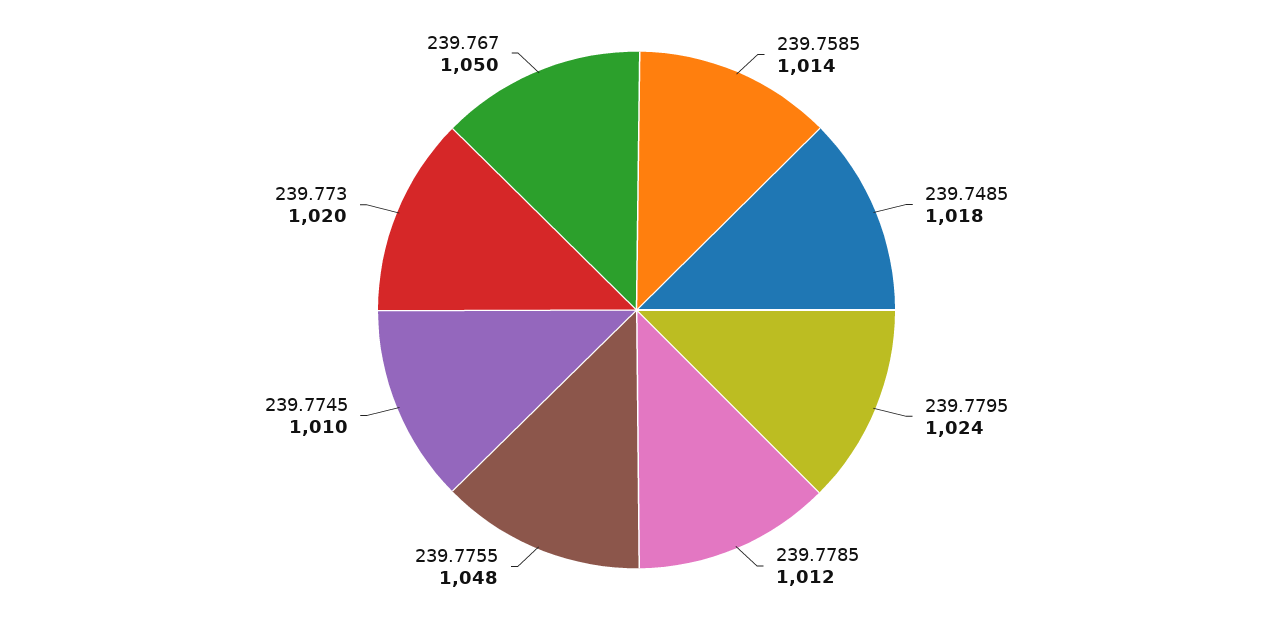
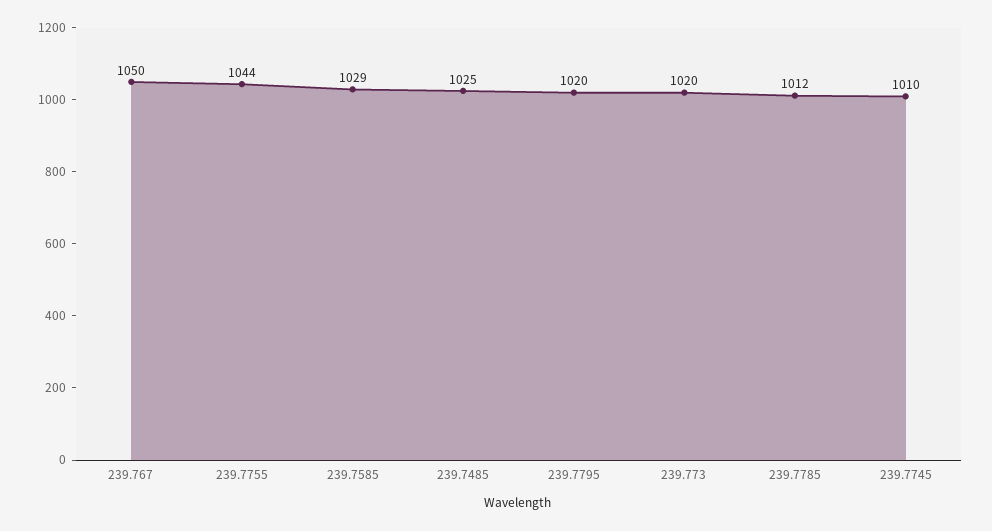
239.7585: 1014 -> 1029
239.7485: 1018 -> 1025
239.7795: 1024 -> 1020
239.7755: 1048 -> 1044

